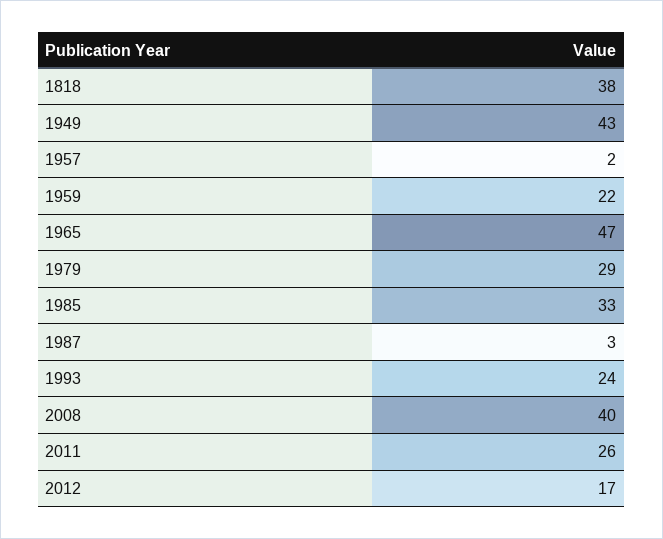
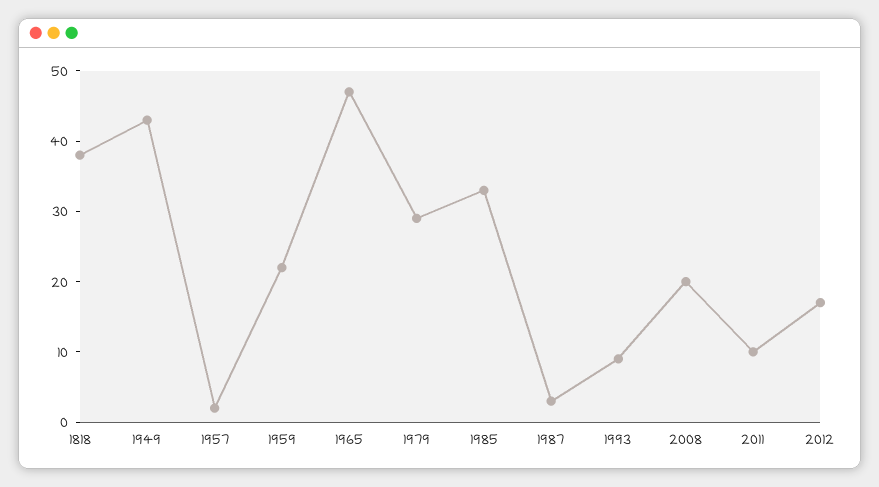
1993: 24 -> 10
2008: 40 -> 20
2011: 26 -> 10

